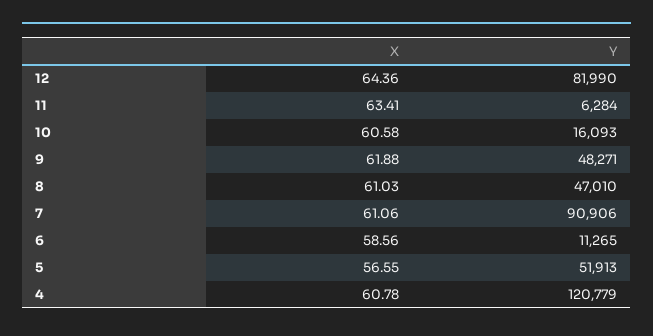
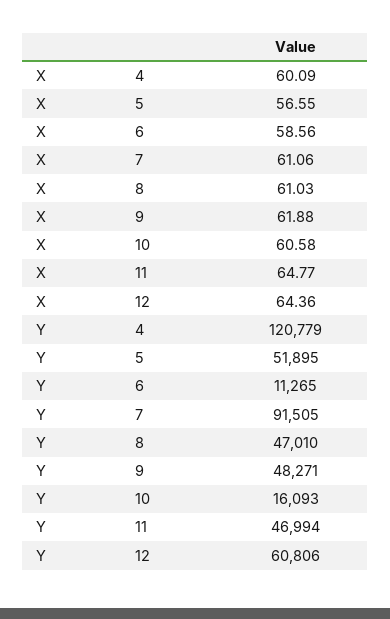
Y, 12: 81990 -> 60806
X, 11: 63.41 -> 64.77
Y, 11: 6284 -> 46994
Y, 7: 90906 -> 91505
Y, 5: 51913 -> 51895
X, 4: 60.78 -> 60.09

